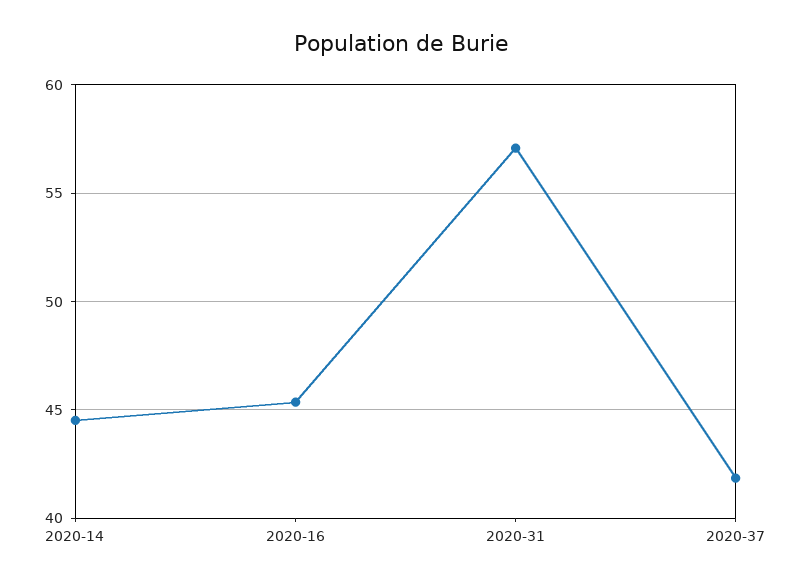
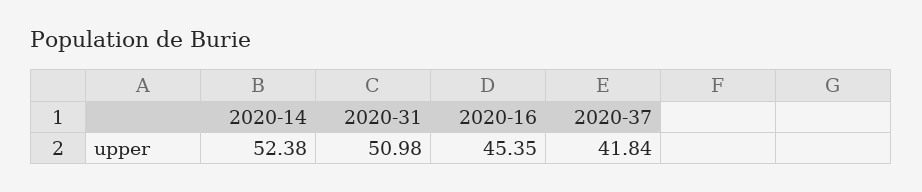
2020-14: 44.5 -> 52.38
2020-31: 57 -> 50.98

